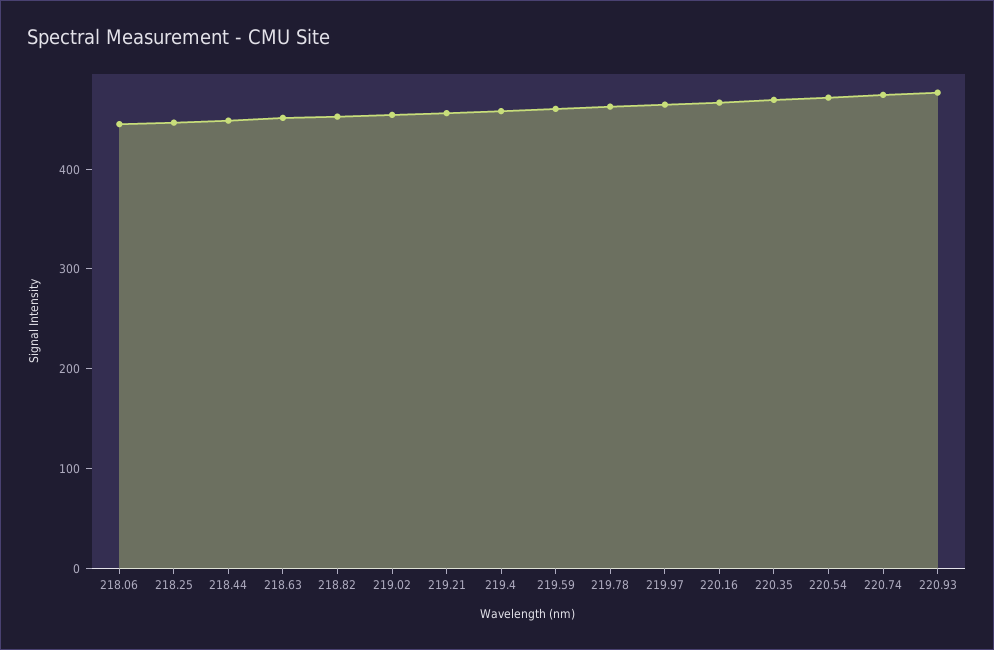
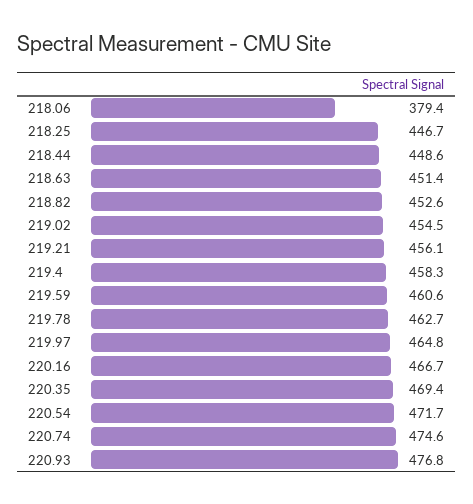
218.06: 440 -> 379.4

